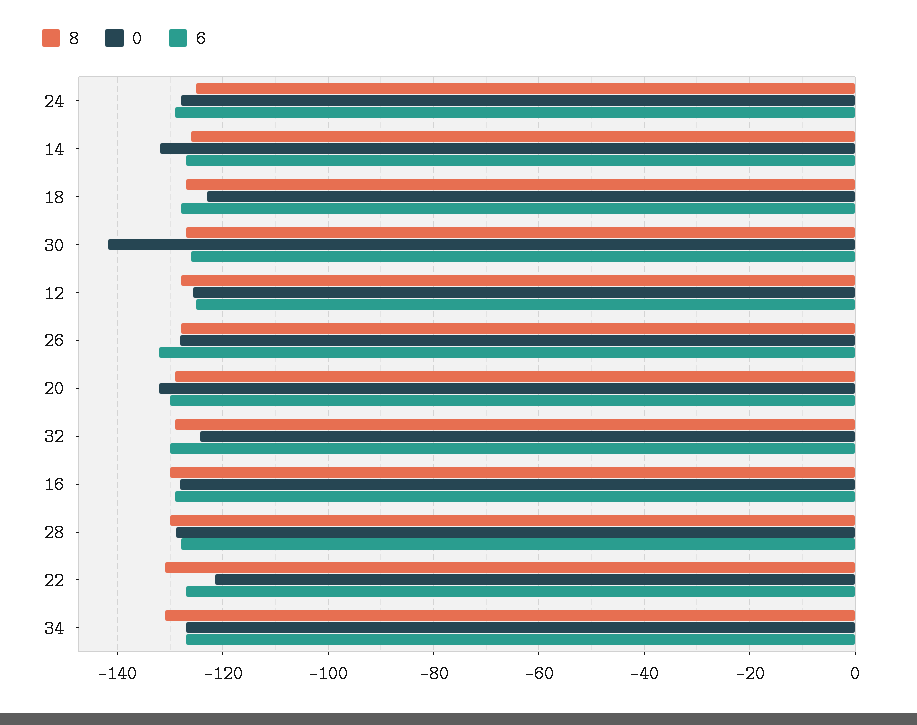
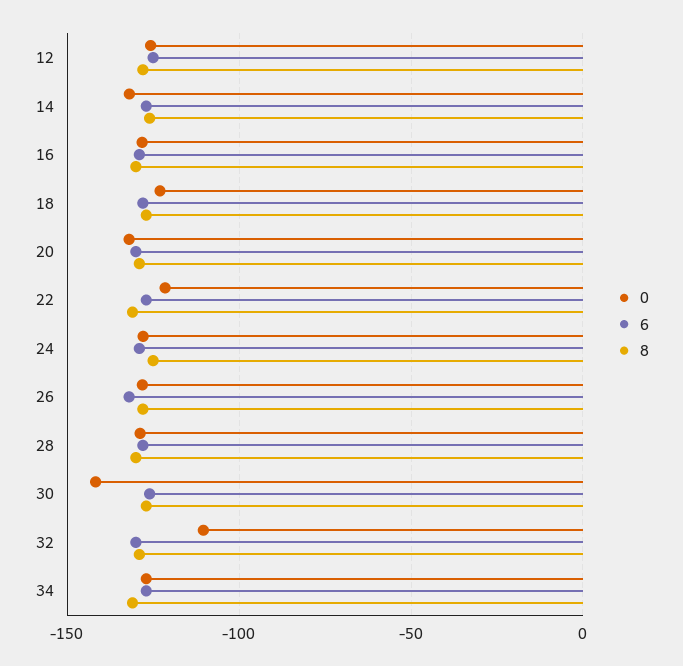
0, 32: -124 -> -110

